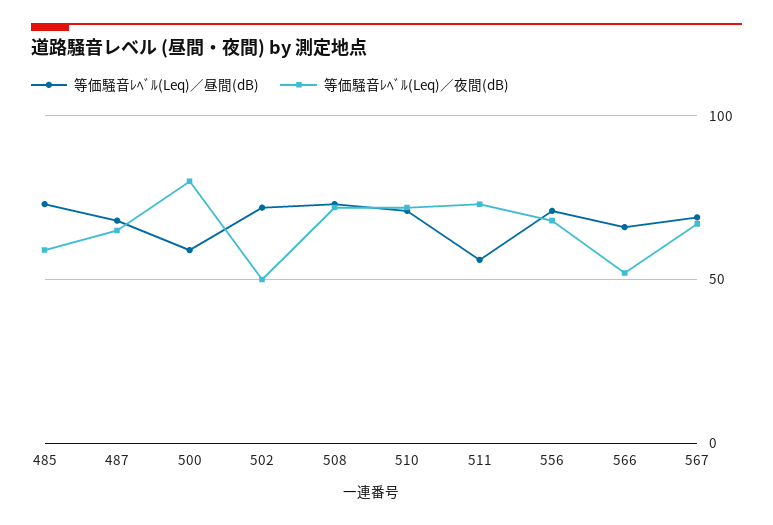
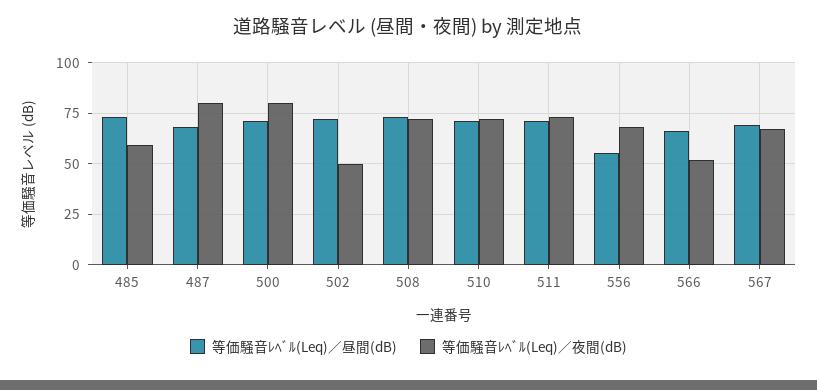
等価騒音ﾚﾍﾞﾙ(Leq)／夜間(dB), 487: 65 -> 80
等価騒音ﾚﾍﾞﾙ(Leq)／昼間(dB), 500: 60 -> 70
等価騒音ﾚﾍﾞﾙ(Leq)／昼間(dB), 511: 55 -> 70
等価騒音ﾚﾍﾞﾙ(Leq)／昼間(dB), 556: 70 -> 55

